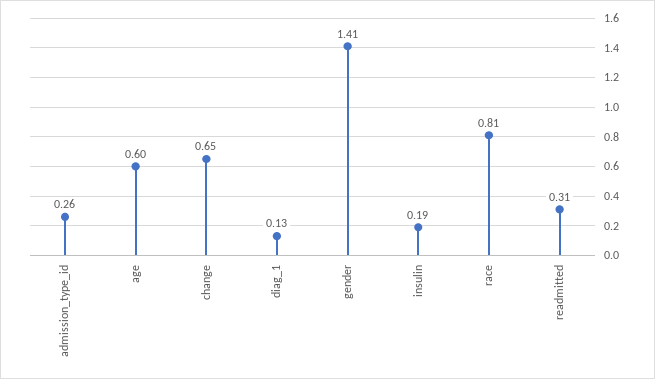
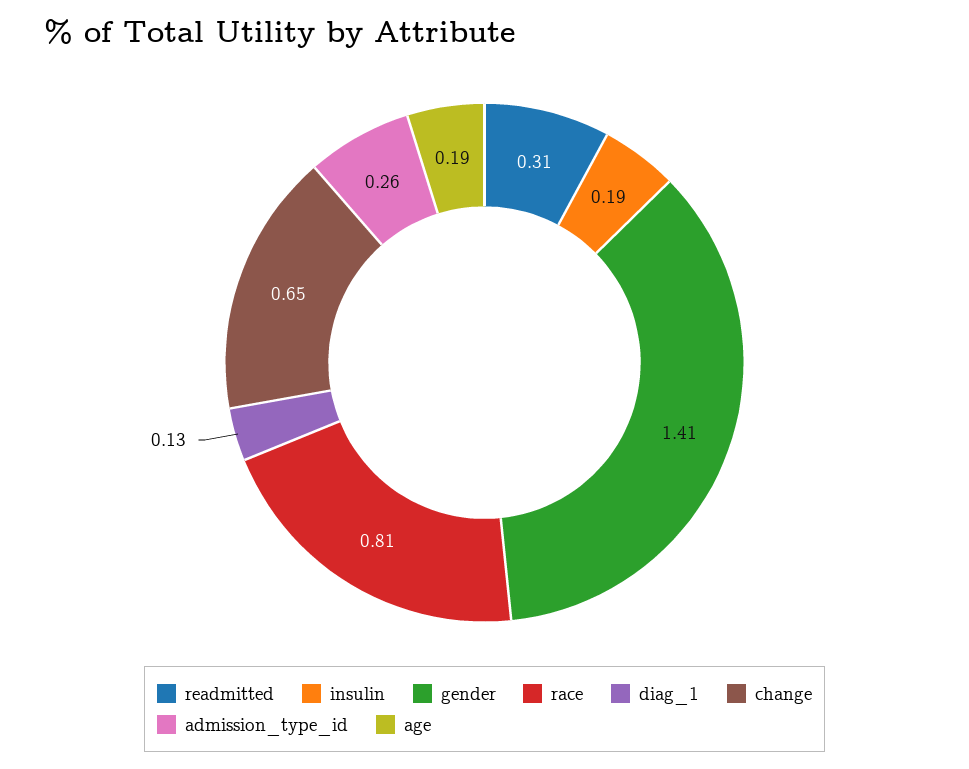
age: 0.6 -> 0.19

